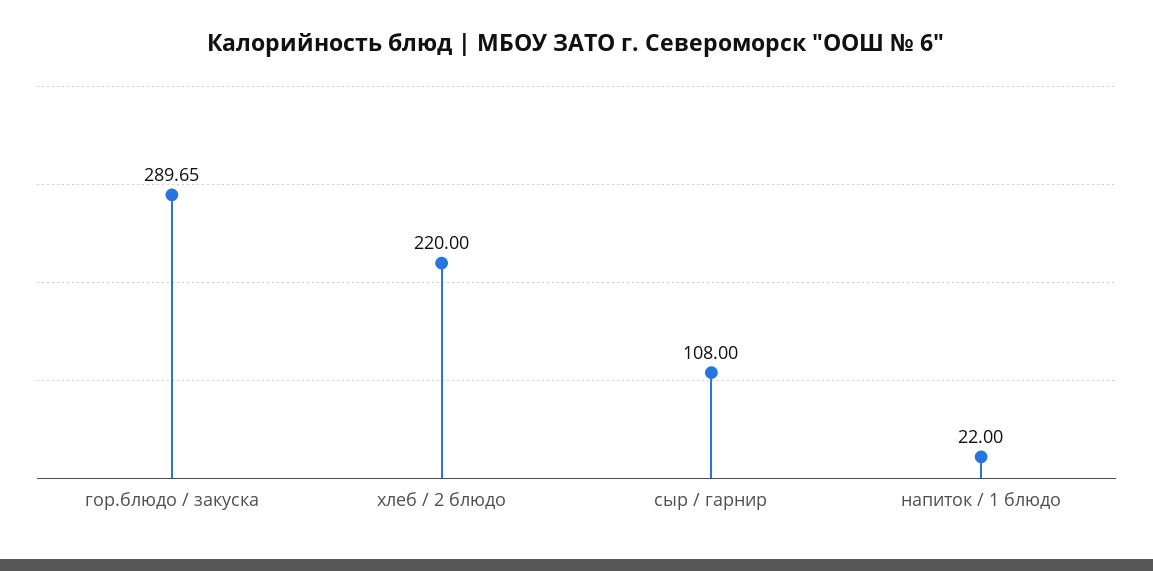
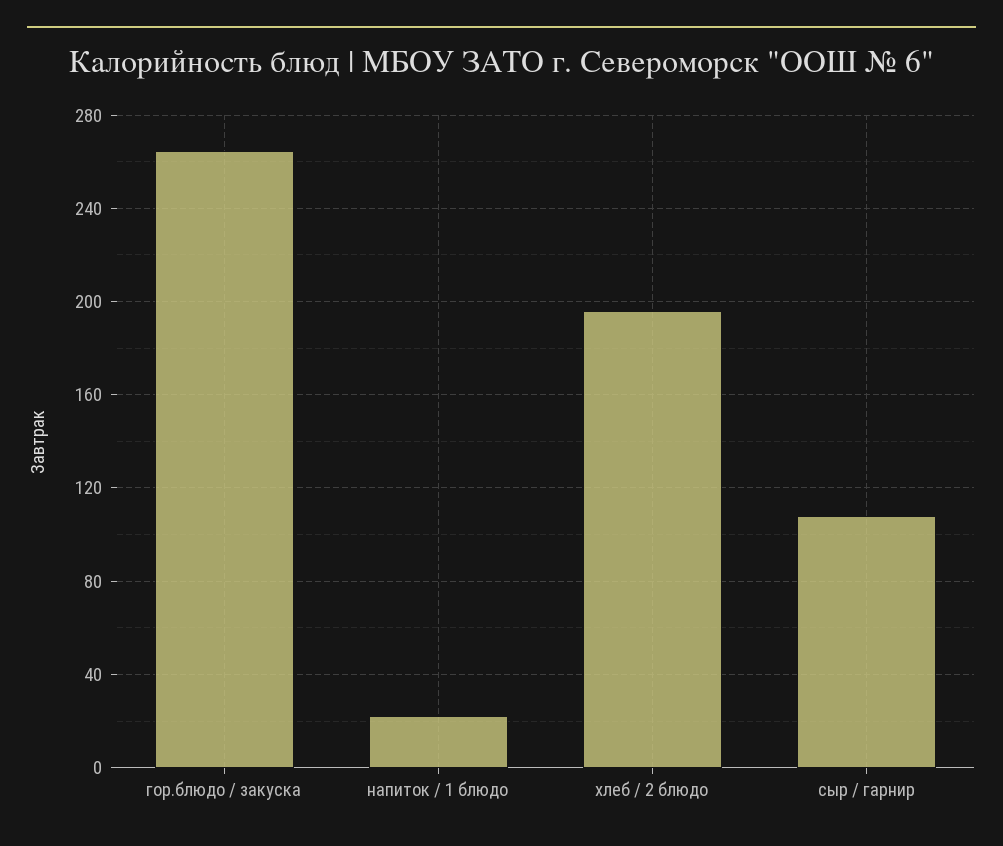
гор.блюдо / закуска: 289.65 -> 265
хлеб / 2 блюдо: 220 -> 195

